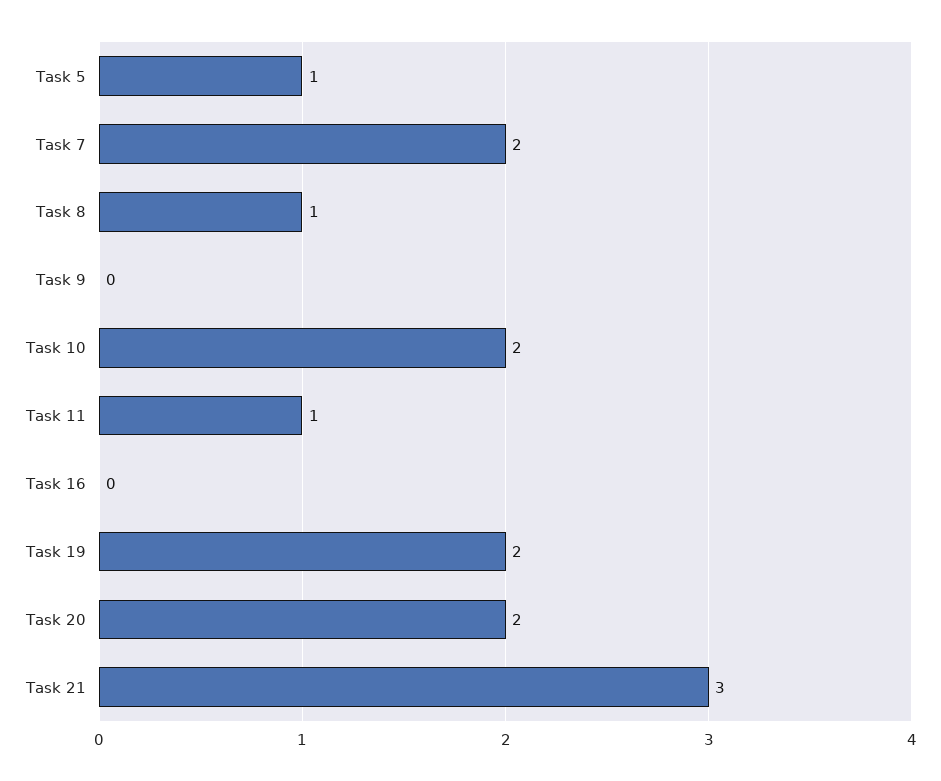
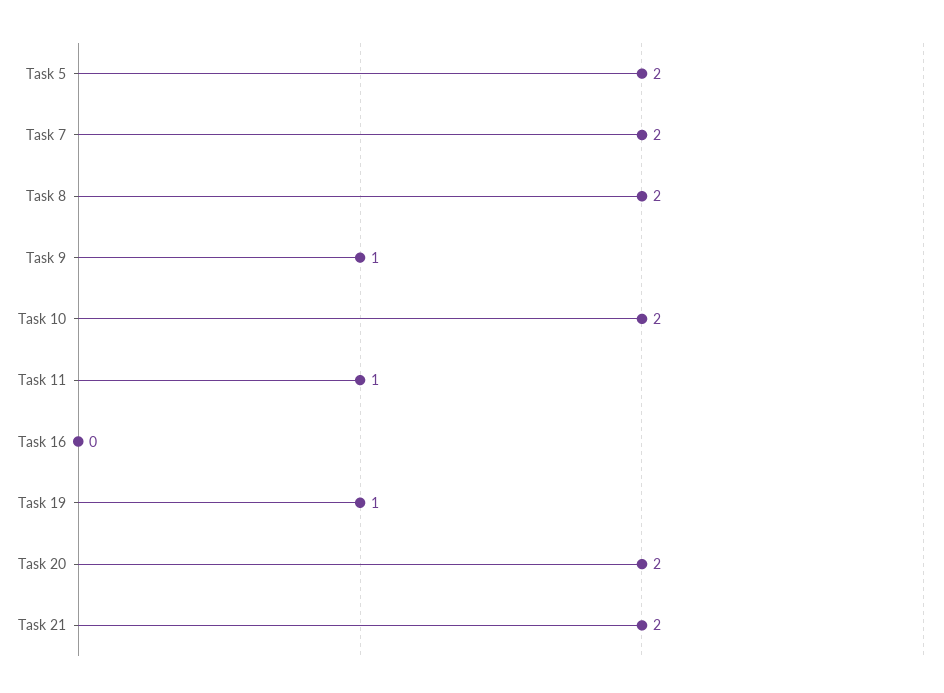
Task 5: 1 -> 2
Task 8: 1 -> 2
Task 9: 0 -> 1
Task 19: 2 -> 1
Task 21: 3 -> 2

